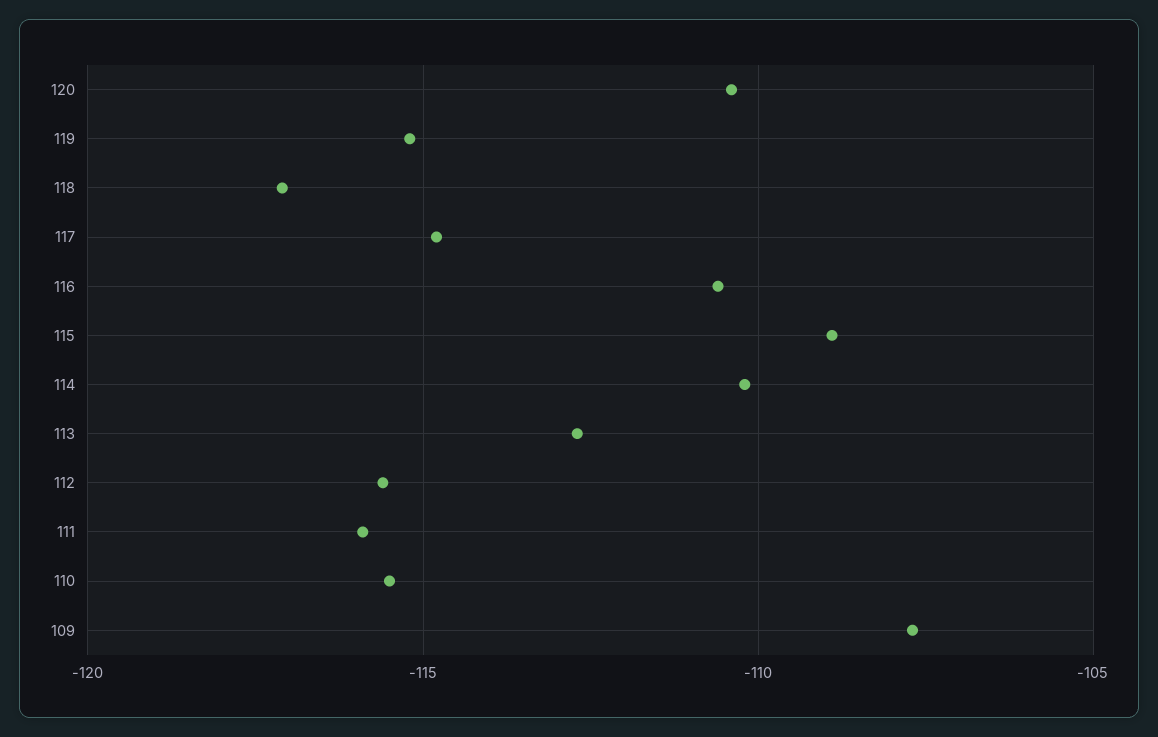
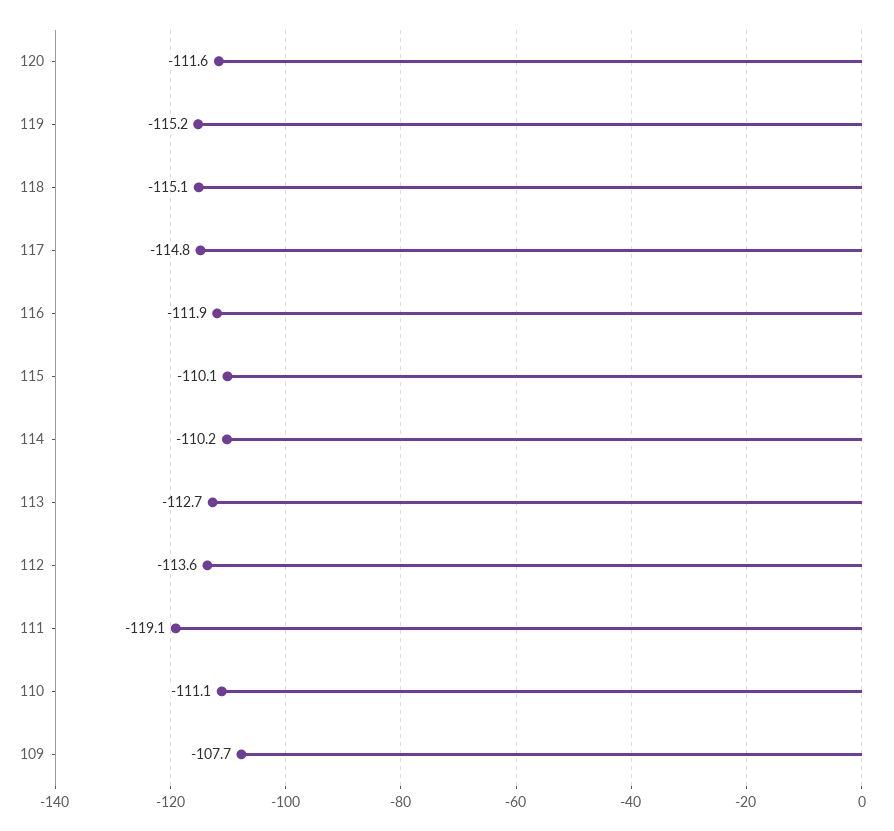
120: -110.5 -> -111.6
118: -117 -> -115.1
116: -110.5 -> -111.9
115: -109 -> -110.1
112: -115.5 -> -113.6
111: -116 -> -119.1
110: -115.5 -> -111.1

